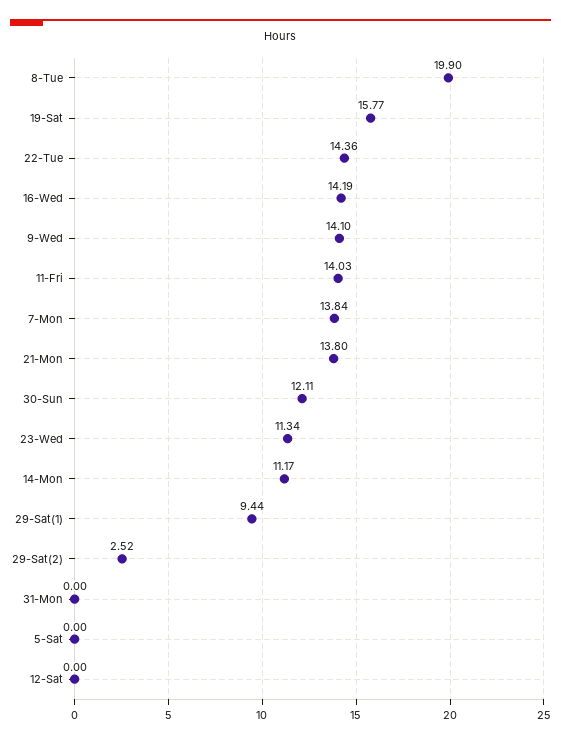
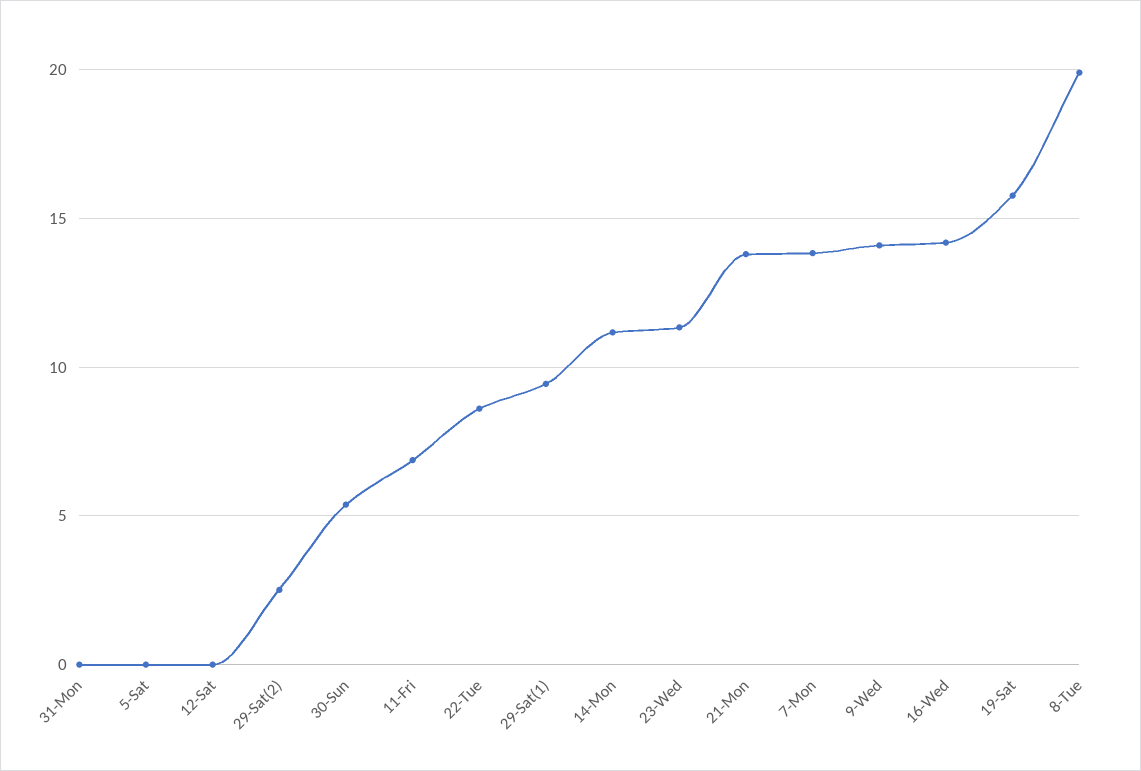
22-Tue: 14.36 -> 8.5
11-Fri: 14.03 -> 7
30-Sun: 12.11 -> 5.5

